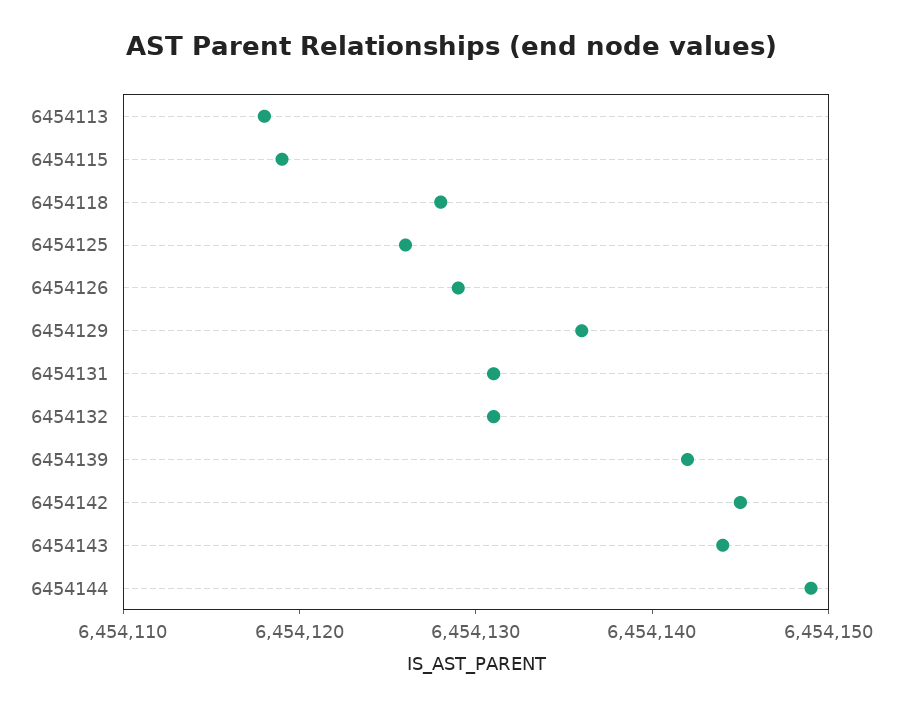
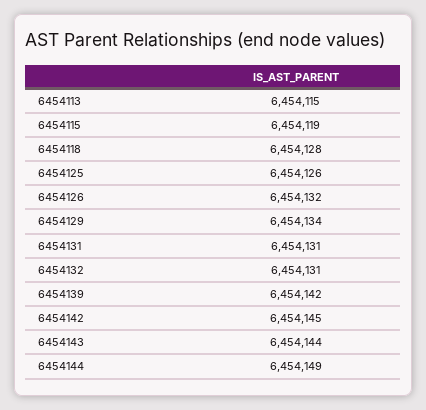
6454113: 6454118 -> 6454115
6454126: 6454129 -> 6454132
6454129: 6454136 -> 6454134

